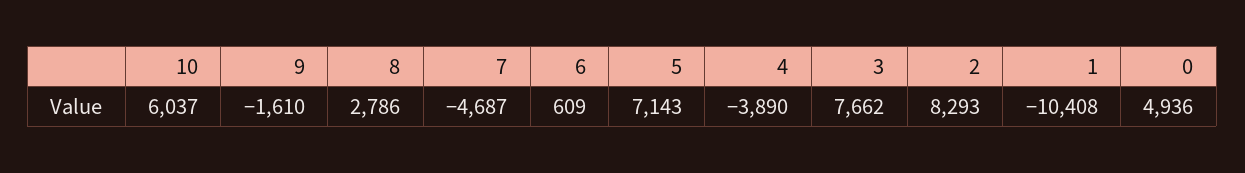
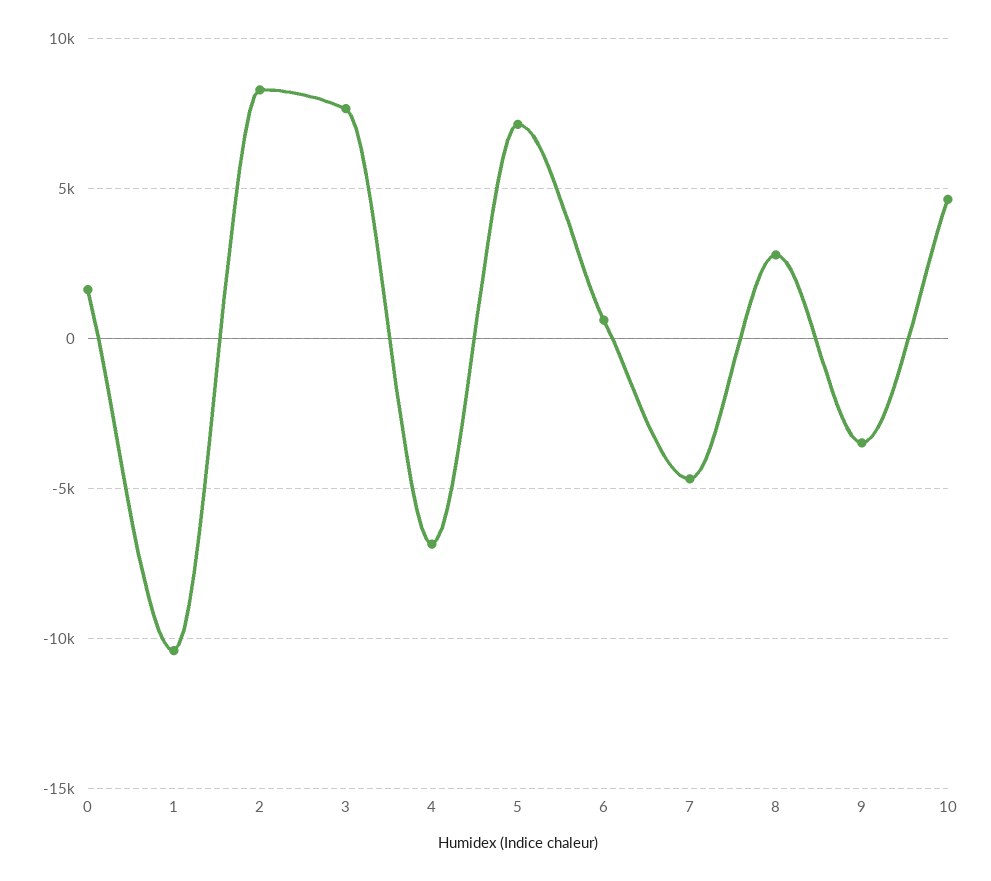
10: 6037 -> 4500
9: -1610 -> -3500
4: -3890 -> -7000
0: 4936 -> 1500

